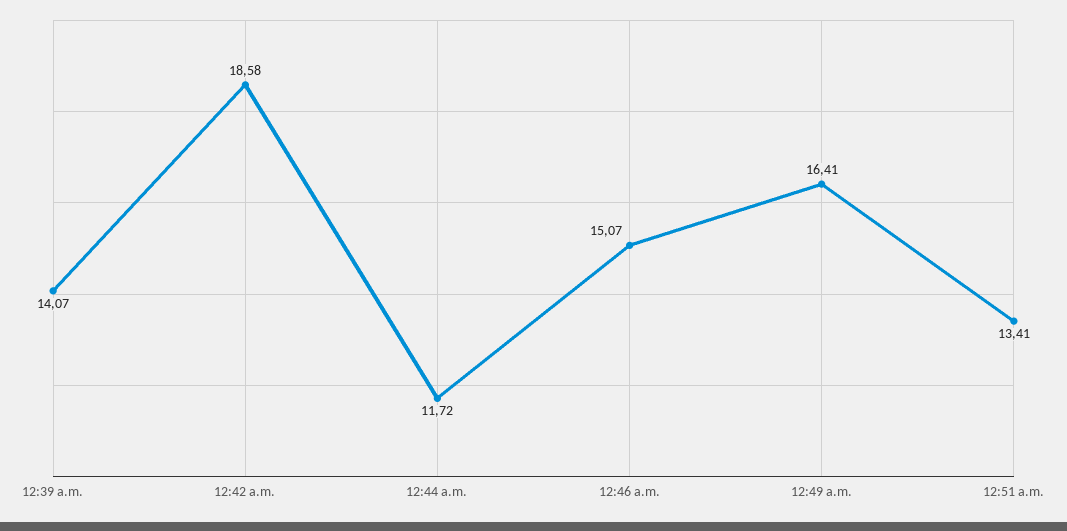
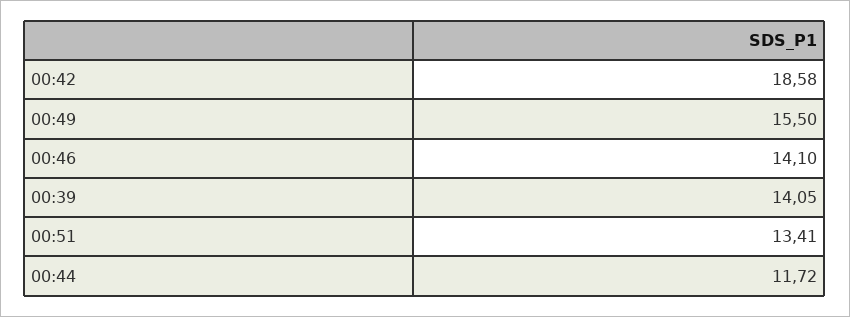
12:39 a.m.: 14.07 -> 14.05
12:46 a.m.: 15.07 -> 14.1
12:49 a.m.: 16.41 -> 15.5

